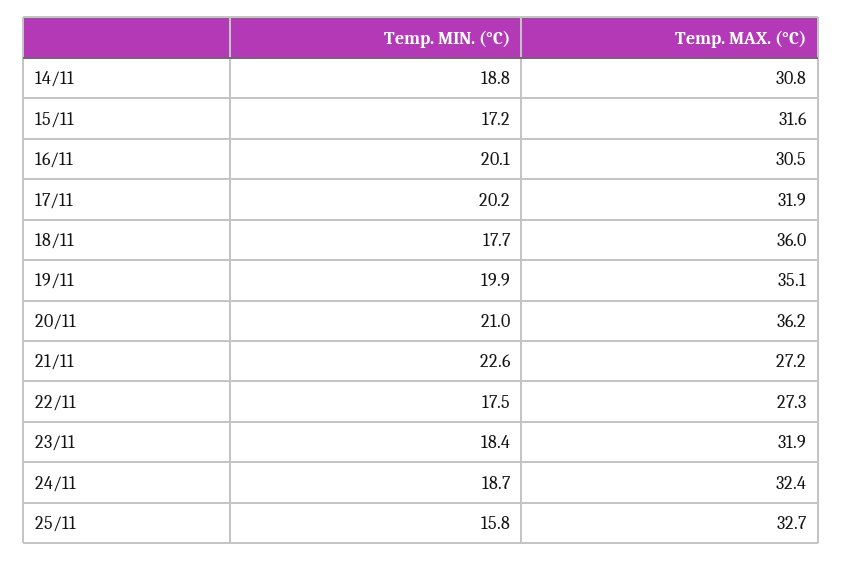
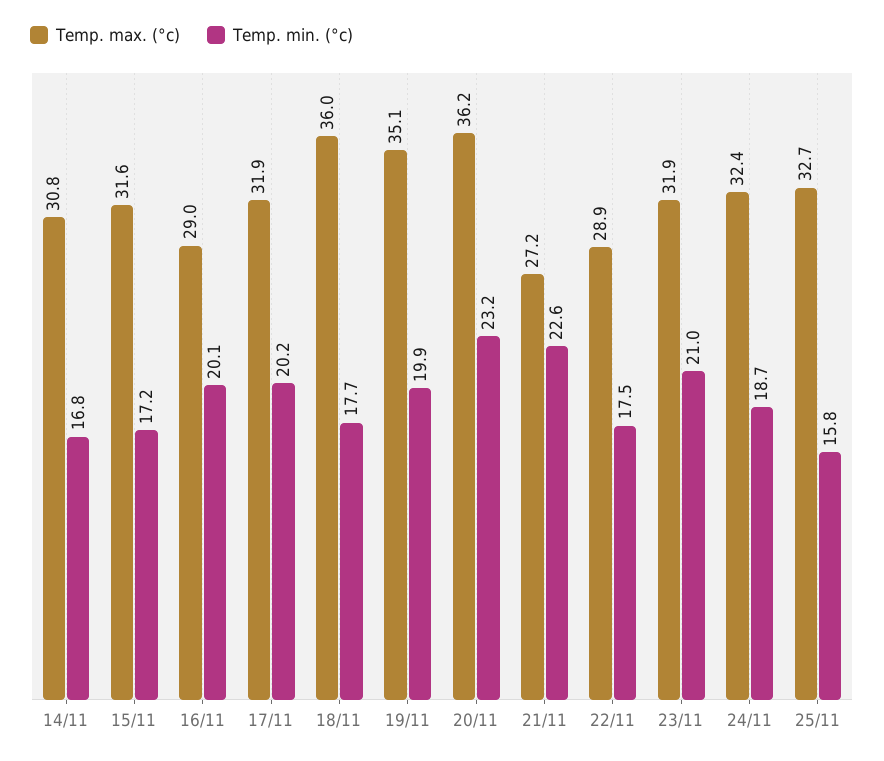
Temp. MIN. (°C), 14/11: 18.8 -> 16.8
Temp. MAX. (°C), 16/11: 30.5 -> 29
Temp. MIN. (°C), 20/11: 21 -> 23.2
Temp. MAX. (°C), 22/11: 27.3 -> 28.9
Temp. MIN. (°C), 23/11: 18.4 -> 21

